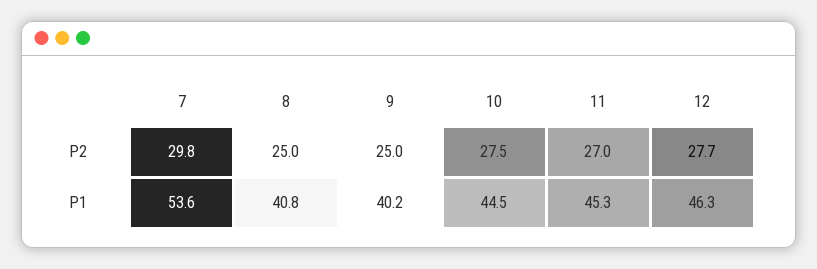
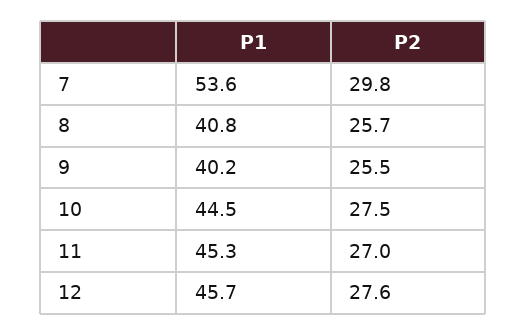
8, P2: 25 -> 25.7
9, P2: 25 -> 25.5
12, P2: 27.7 -> 27.6
12, P1: 46.3 -> 45.7

